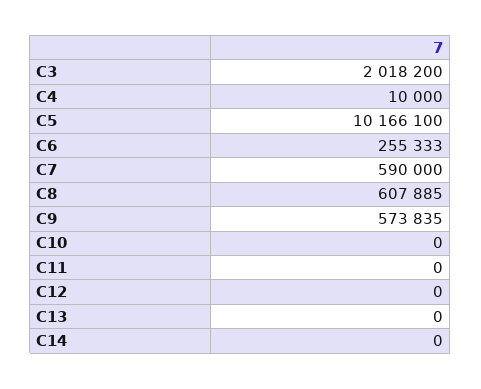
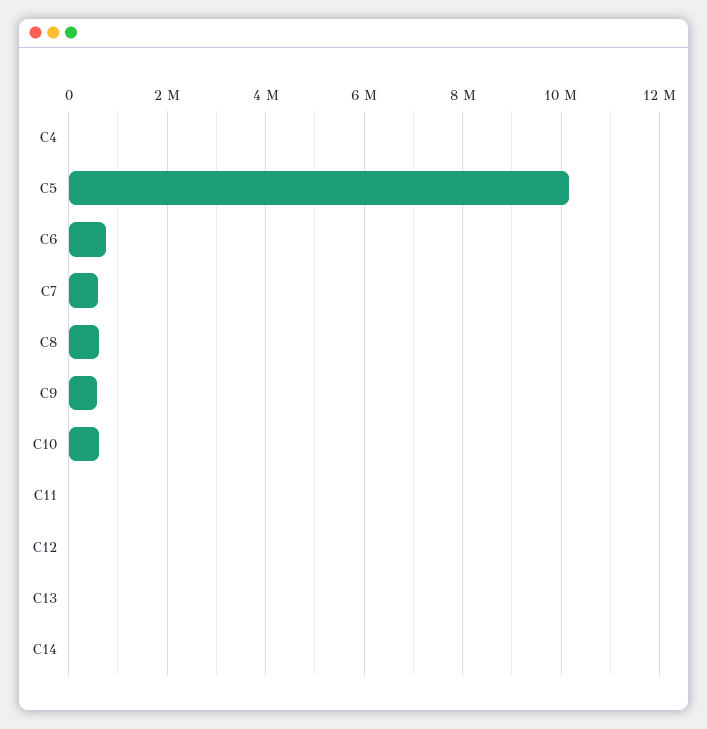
C3: 2018200 -> none
C6: 255333 -> 800000
C10: 0 -> 600000

